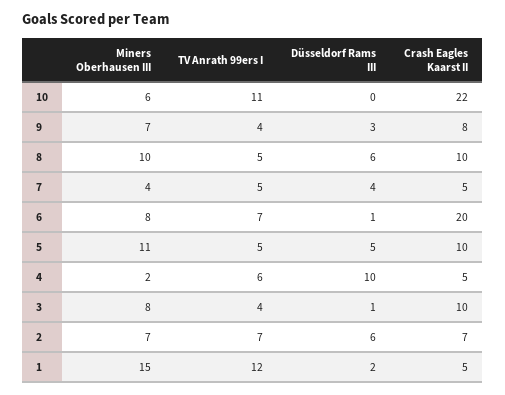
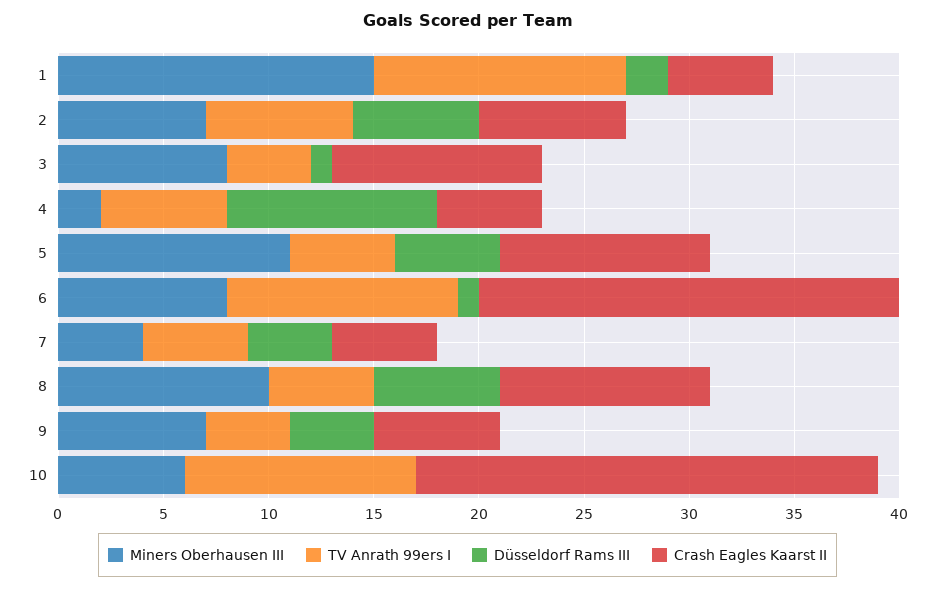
Düsseldorf Rams III, 9: 3 -> 4
Crash Eagles Kaarst II, 9: 8 -> 6
TV Anrath 99ers I, 6: 7 -> 11

